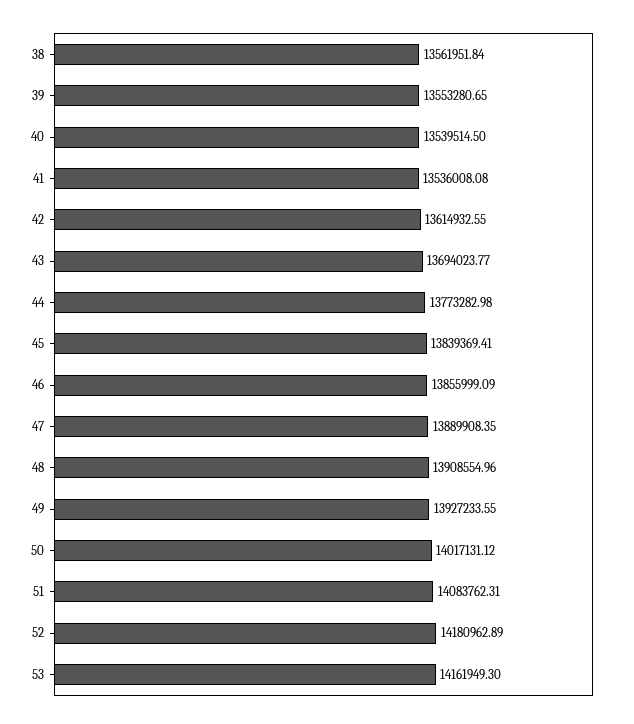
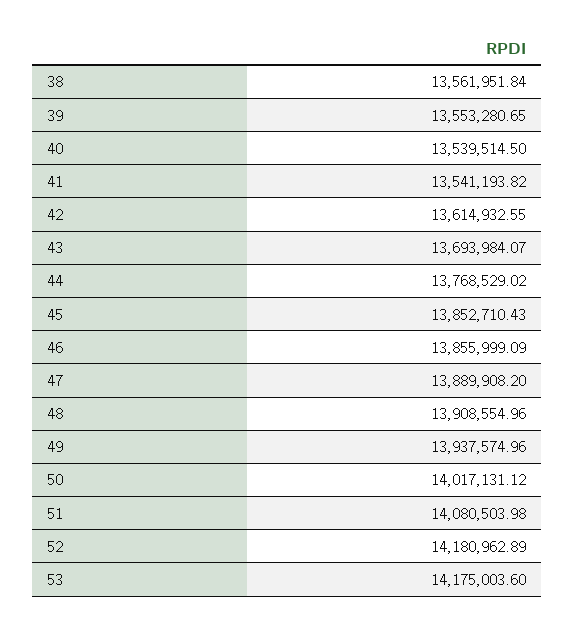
41: 13536008.08 -> 13541193.82
43: 13694023.77 -> 13693984.07
44: 13773282.98 -> 13768529.02
45: 13839369.41 -> 13852710.43
47: 13889908.35 -> 13889908.2
49: 13927233.55 -> 13937574.96
51: 14083762.31 -> 14080503.98
53: 14161949.3 -> 14175003.6

